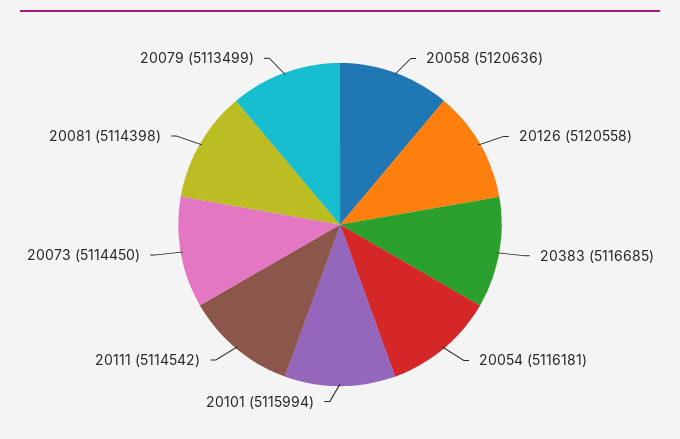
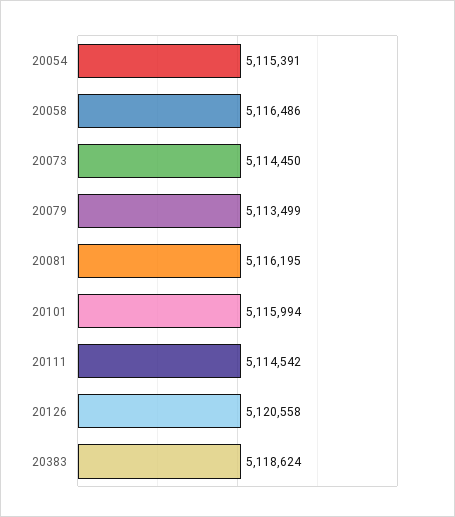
20058: 5120636 -> 5116486
20383: 5116685 -> 5118624
20054: 5116181 -> 5115391
20081: 5114398 -> 5116195

